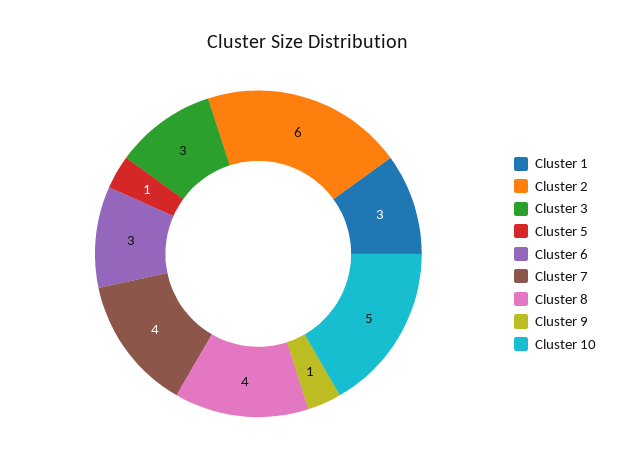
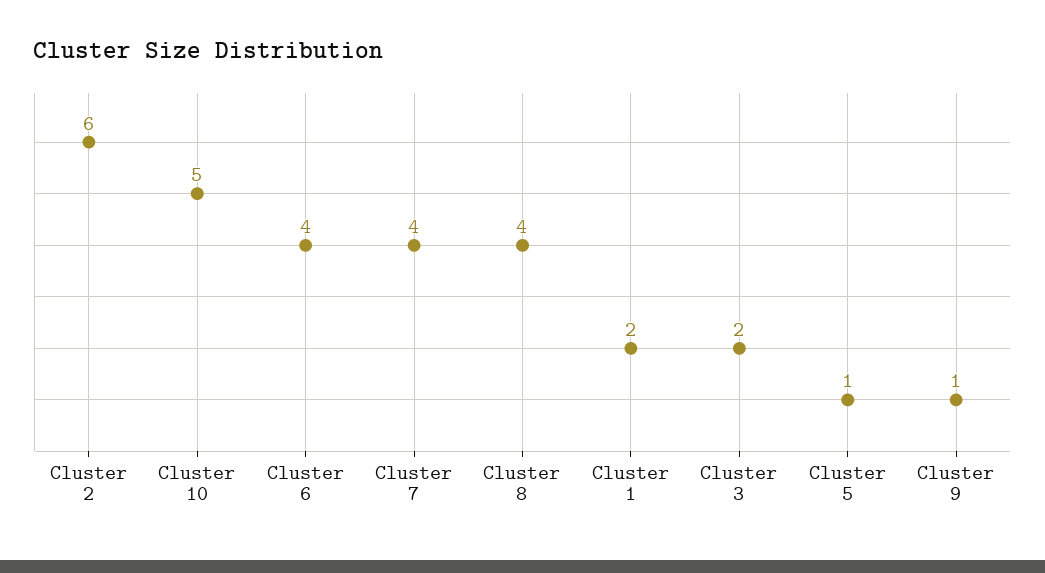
Cluster 1: 3 -> 2
Cluster 3: 3 -> 2
Cluster 6: 3 -> 4

